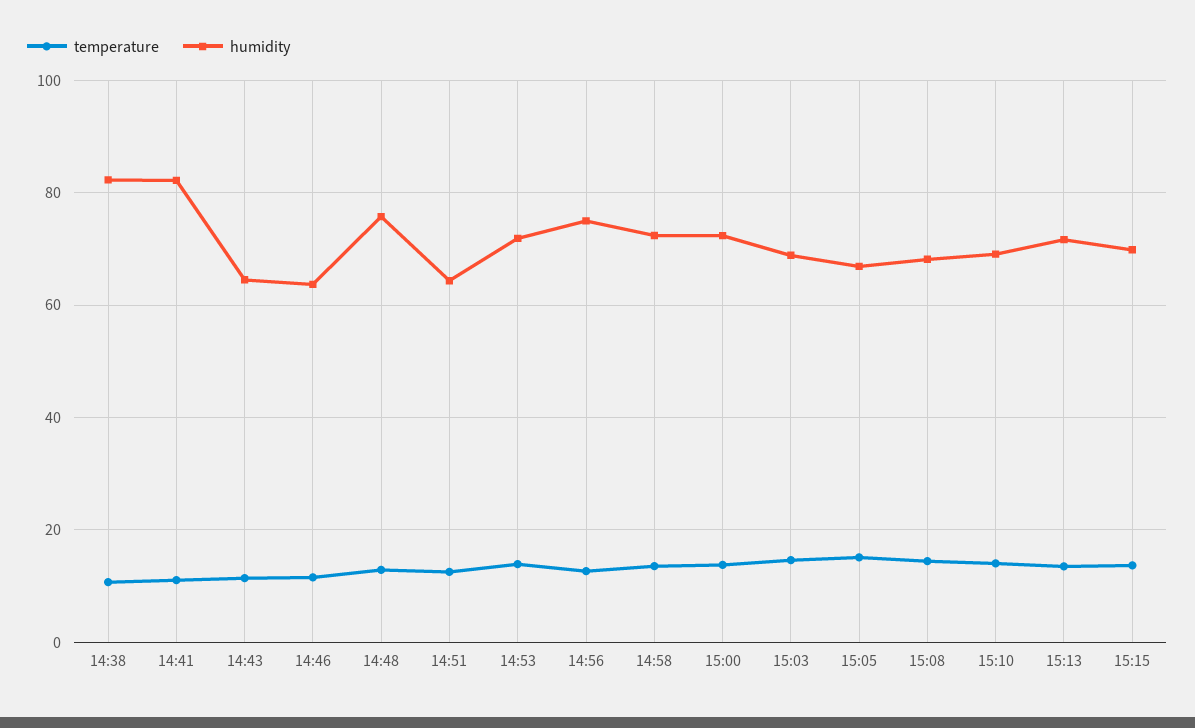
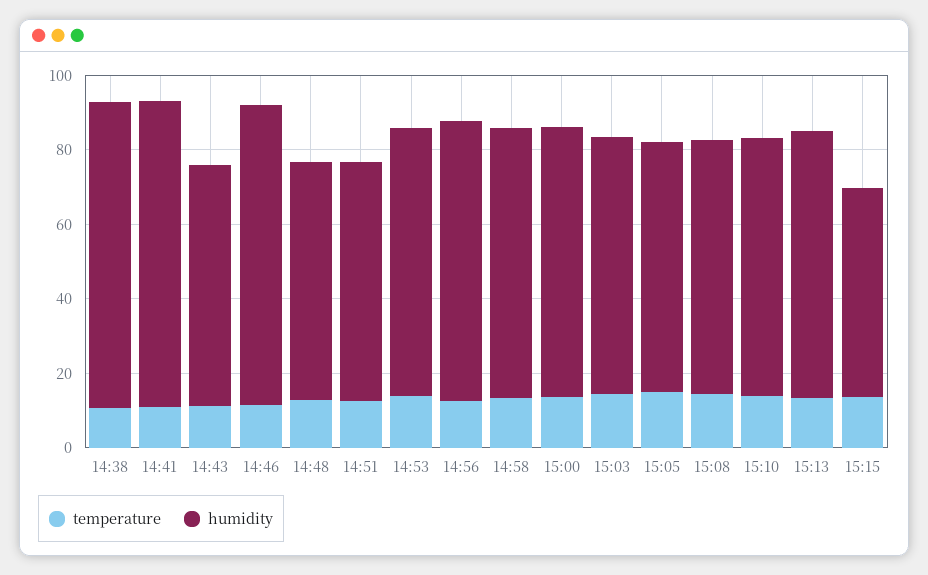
humidity, 14:46: 64 -> 80
humidity, 14:48: 76 -> 65
humidity, 15:15: 70 -> 55

